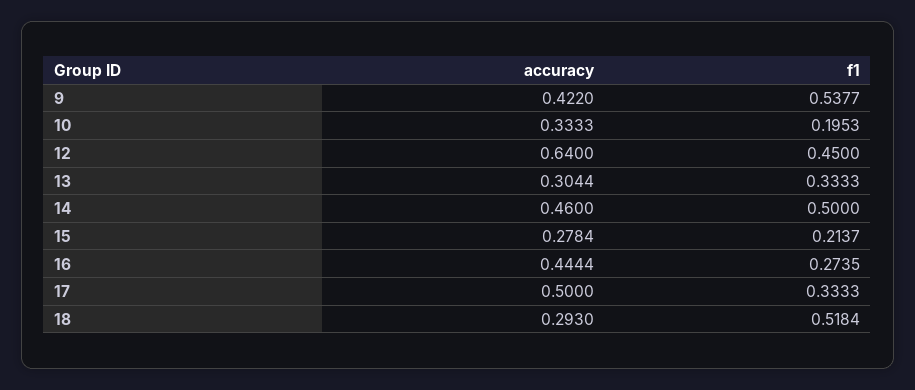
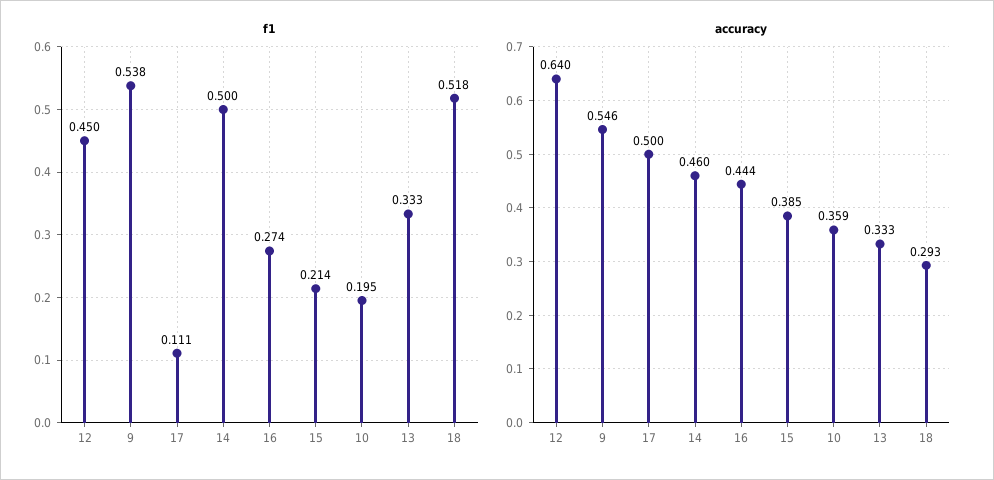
accuracy, 9: 0.422 -> 0.546
accuracy, 10: 0.3333 -> 0.359
accuracy, 13: 0.3044 -> 0.333
accuracy, 15: 0.2784 -> 0.385
f1, 17: 0.3333 -> 0.111

